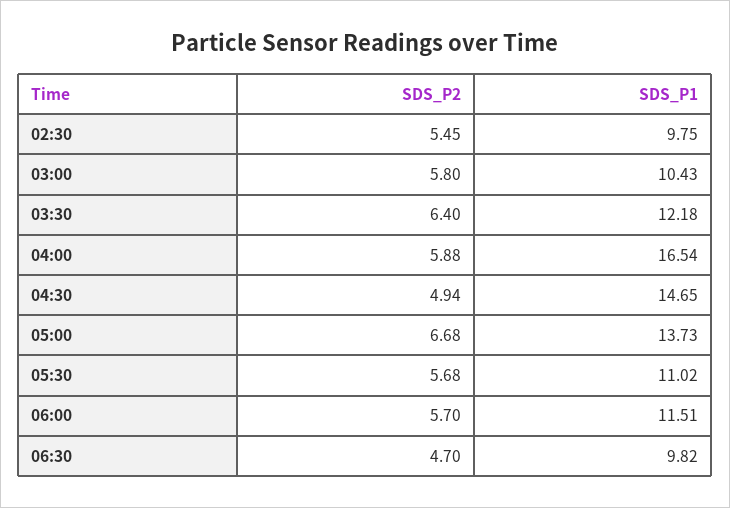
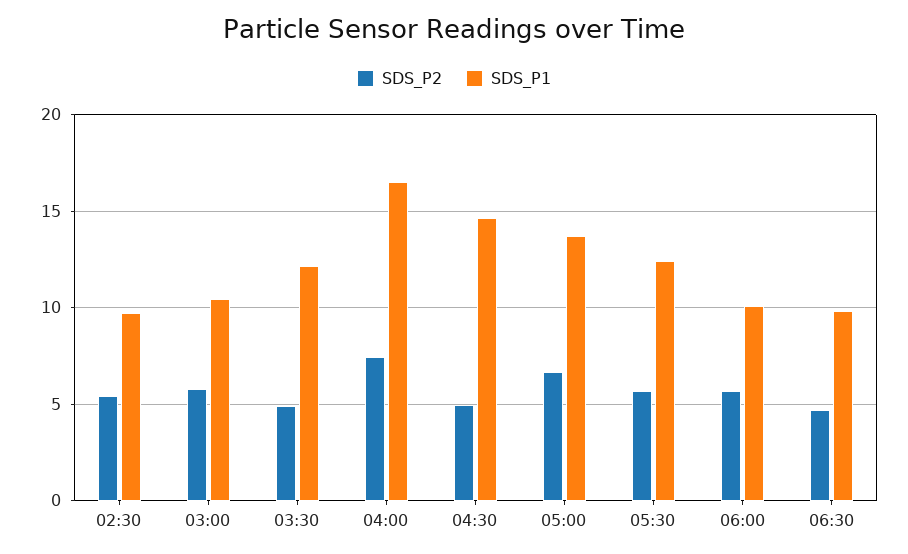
SDS_P2, 03:30: 6.4 -> 5
SDS_P2, 04:00: 5.88 -> 7.5
SDS_P1, 05:30: 11.02 -> 12.5
SDS_P1, 06:00: 11.51 -> 10

